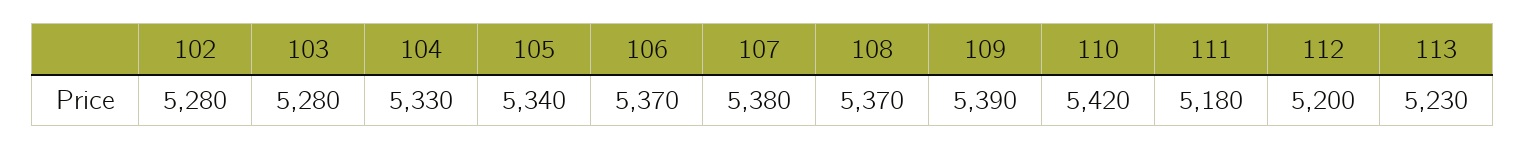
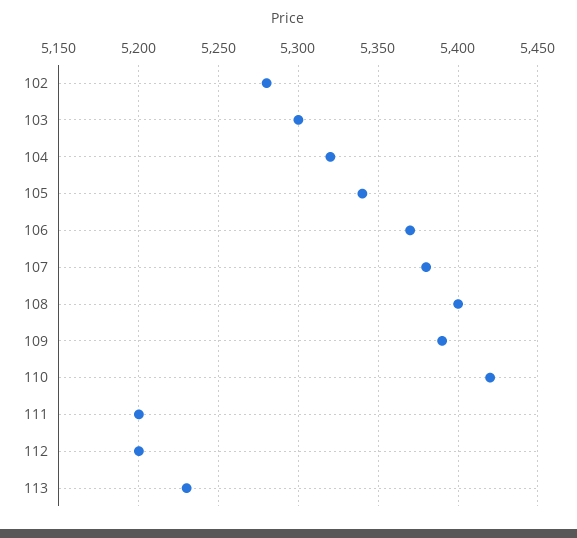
103: 5280 -> 5300
104: 5330 -> 5320
108: 5370 -> 5400
111: 5180 -> 5200

